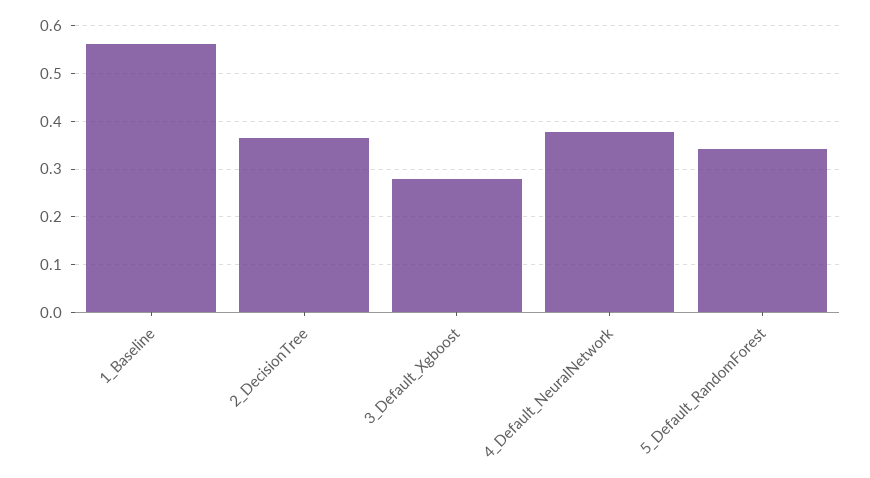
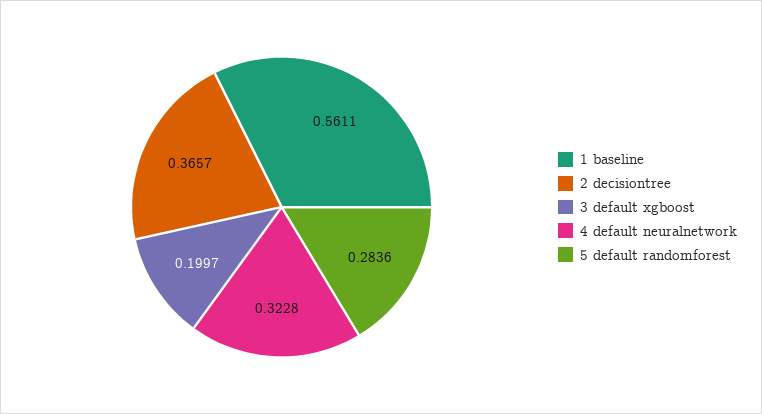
3_Default_Xgboost: 0.28 -> 0.1997
4_Default_NeuralNetwork: 0.38 -> 0.3228
5_Default_RandomForest: 0.34 -> 0.2836

